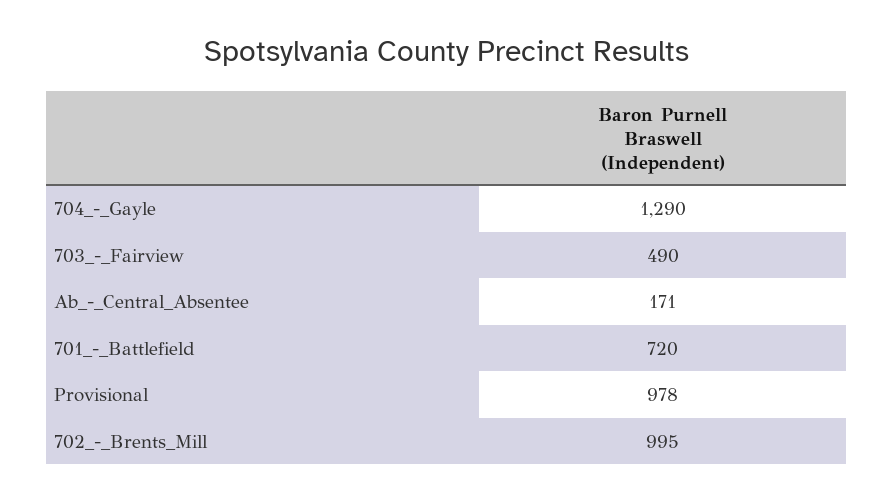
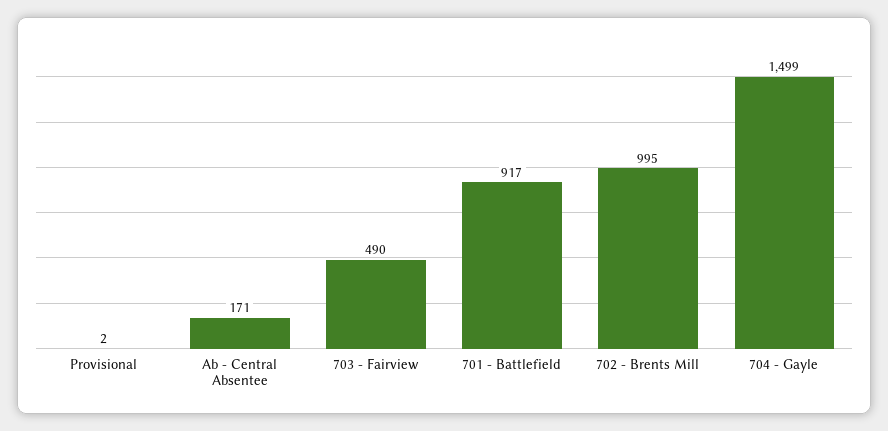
704_-_Gayle: 1290 -> 1499
701_-_Battlefield: 720 -> 917
Provisional: 978 -> 2

